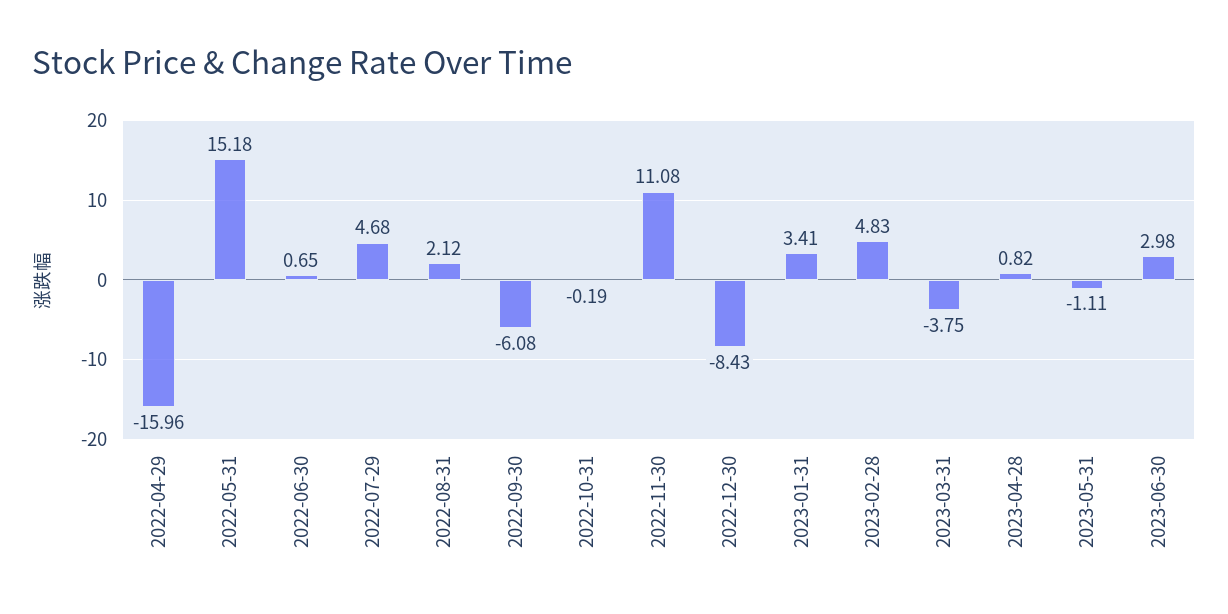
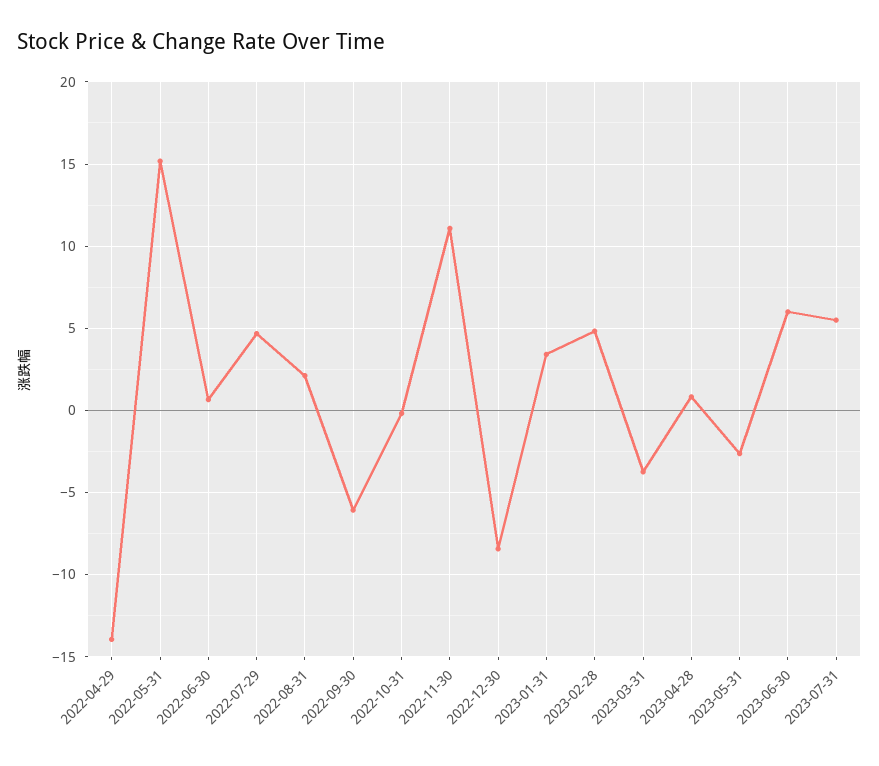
2022-04-29: -15.96 -> -14
2023-05-31: -1.11 -> -2.5
2023-06-30: 2.98 -> 6
2023-07-31: none -> 5.5

